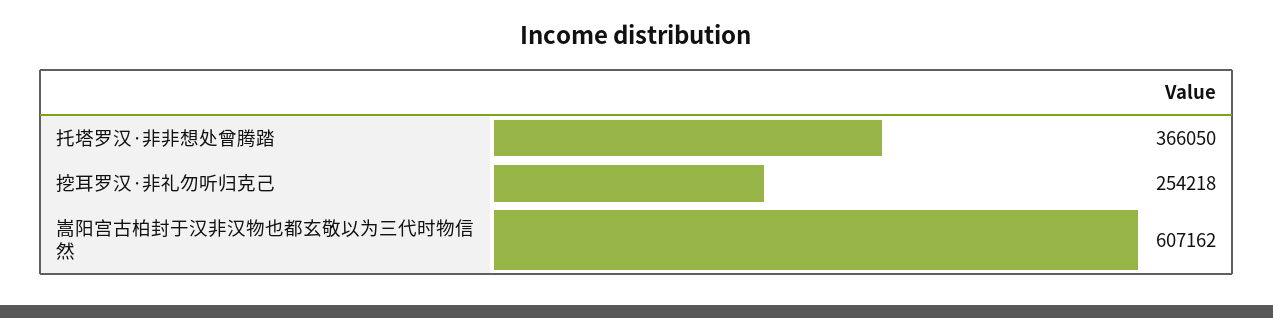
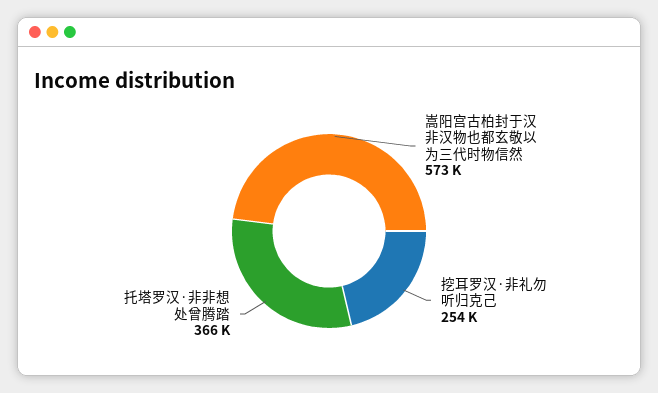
嵩阳宫古柏封于汉非汉物也都玄敬以为三代时物信然: 607162 -> 573000

